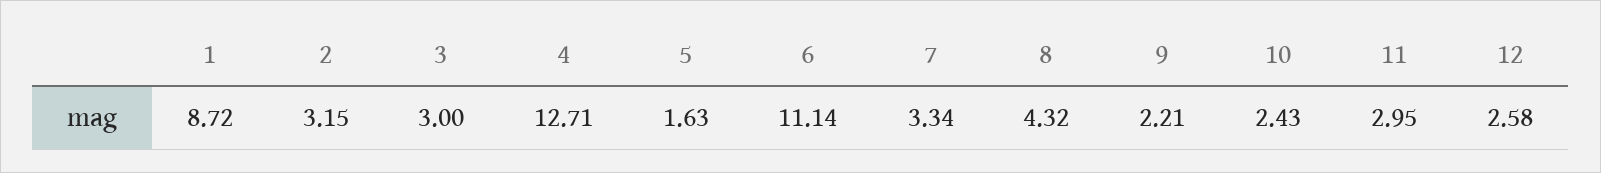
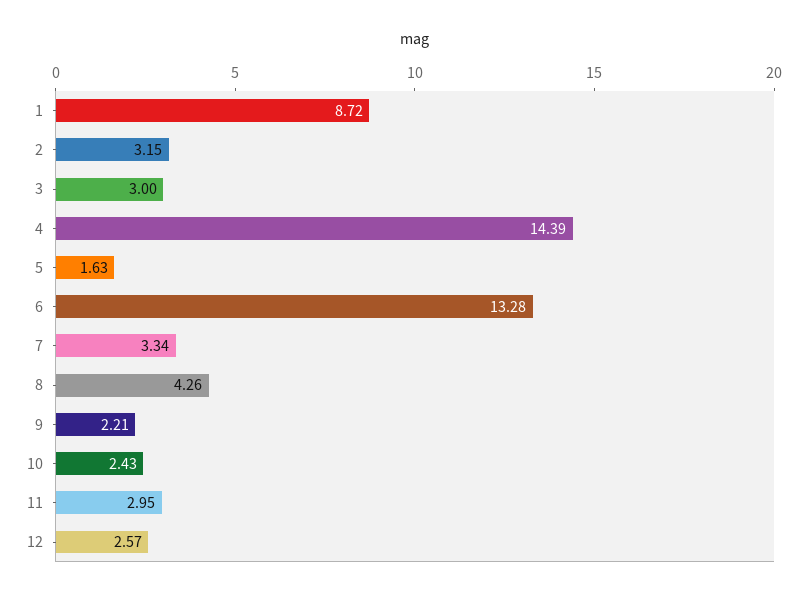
4: 12.71 -> 14.39
6: 11.14 -> 13.28
8: 4.32 -> 4.26
12: 2.58 -> 2.57

